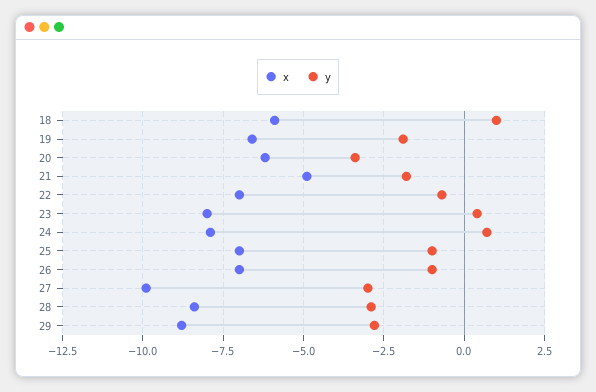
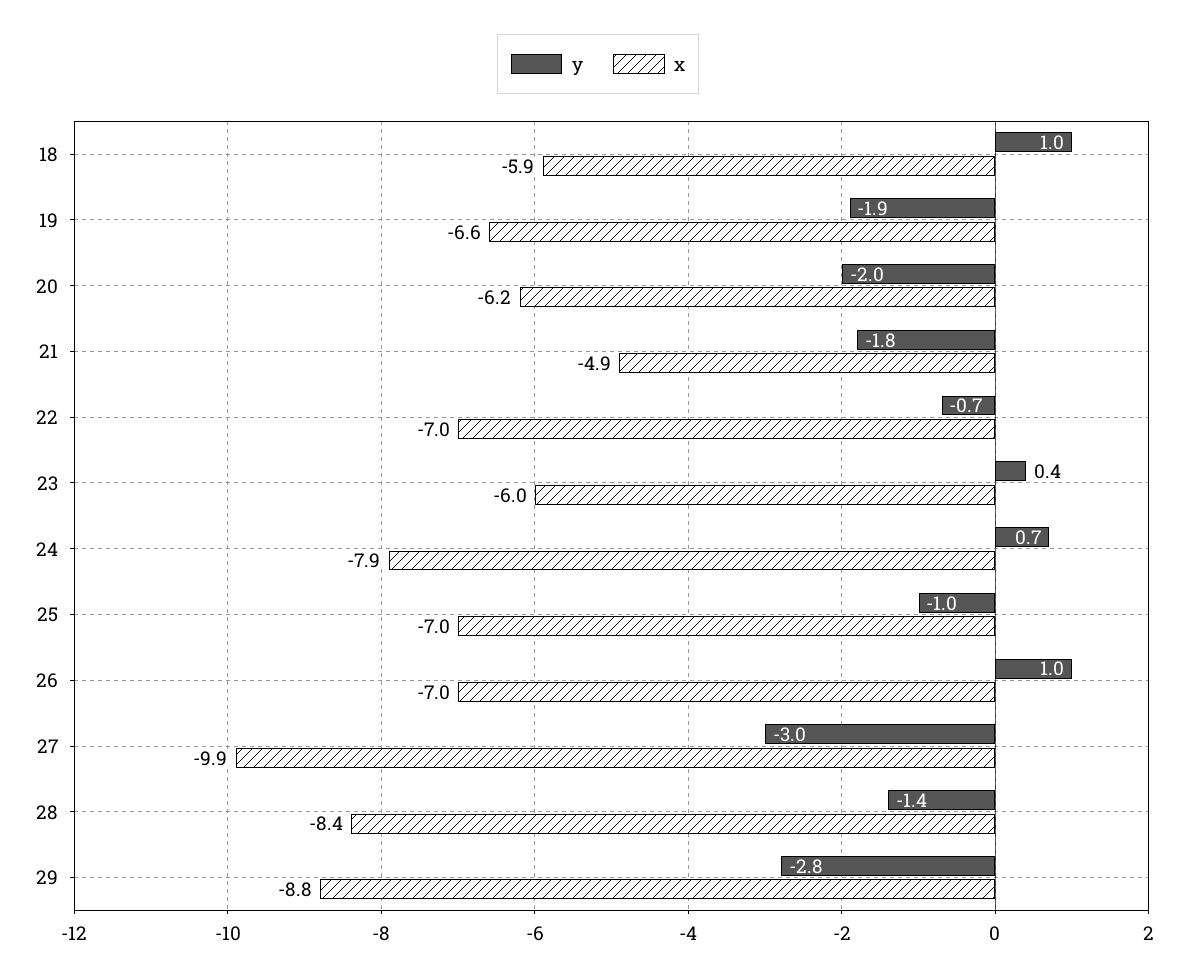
y, 20: -3.5 -> -2
x, 23: -8 -> -6
y, 26: -1 -> 1
y, 28: -3 -> -1.4

